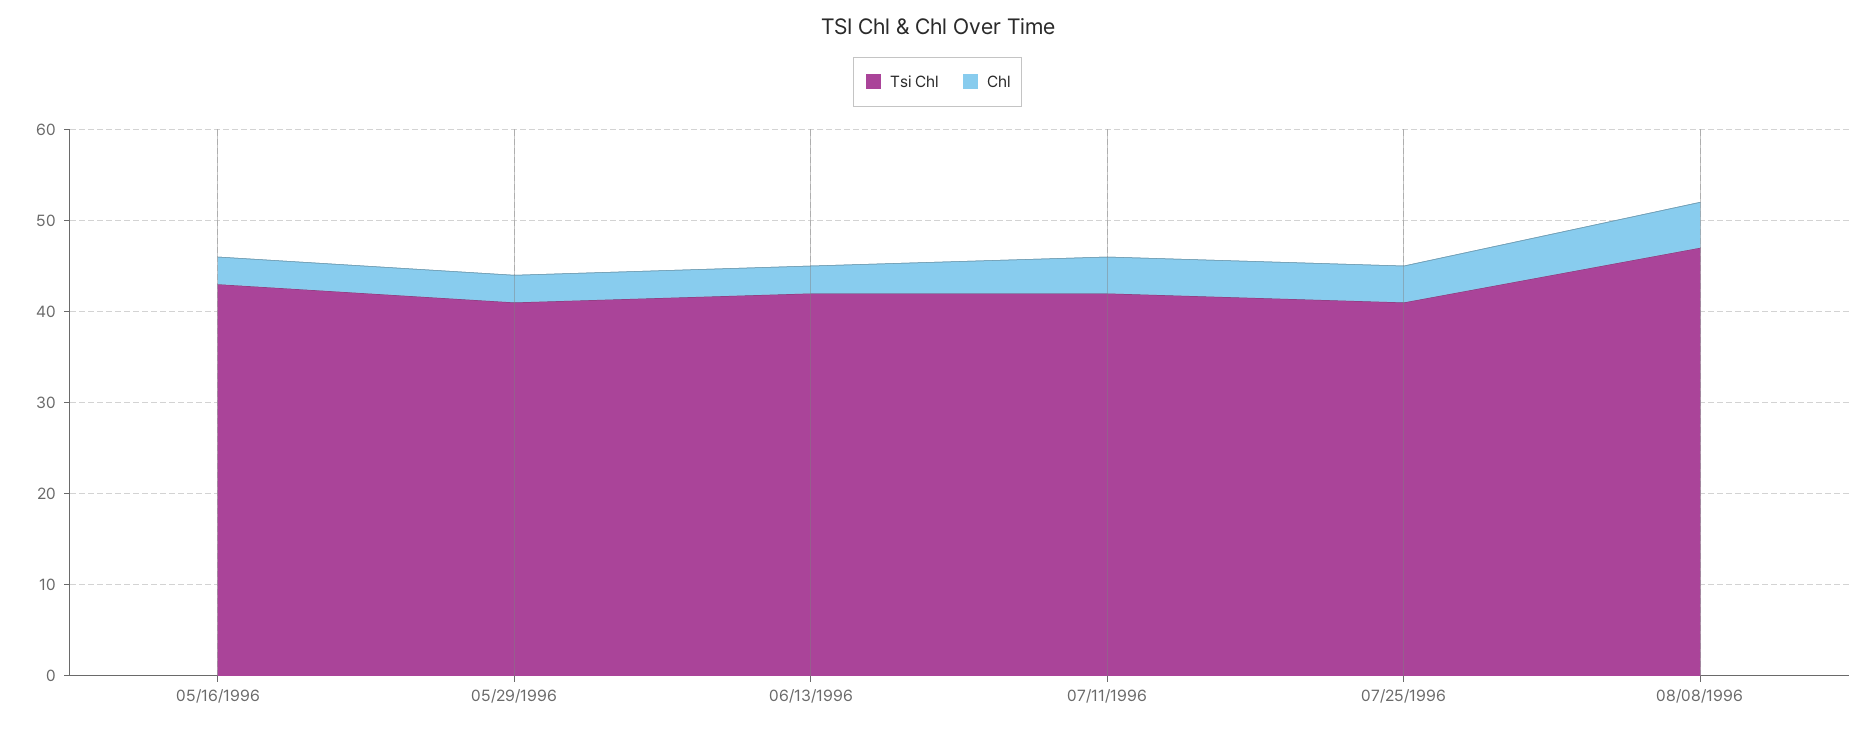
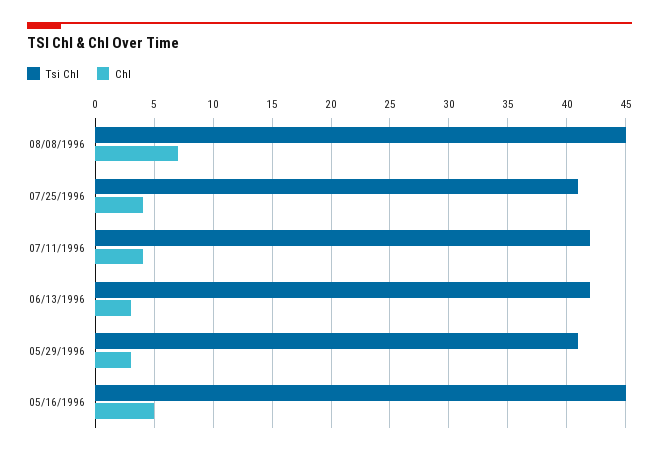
Tsi Chl, 05/16/1996: 43 -> 45
Chl, 05/16/1996: 3 -> 5
Tsi Chl, 08/08/1996: 47 -> 45
Chl, 08/08/1996: 5 -> 7

